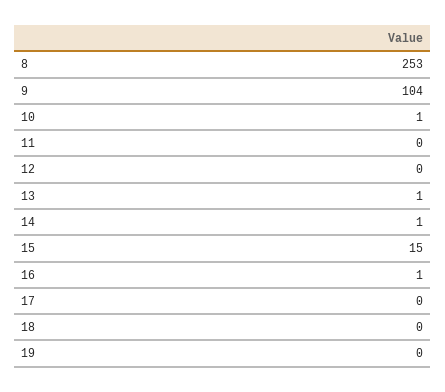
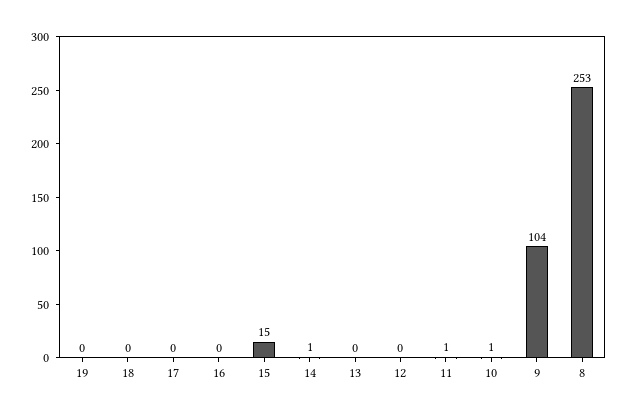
11: 0 -> 1
13: 1 -> 0
16: 1 -> 0

